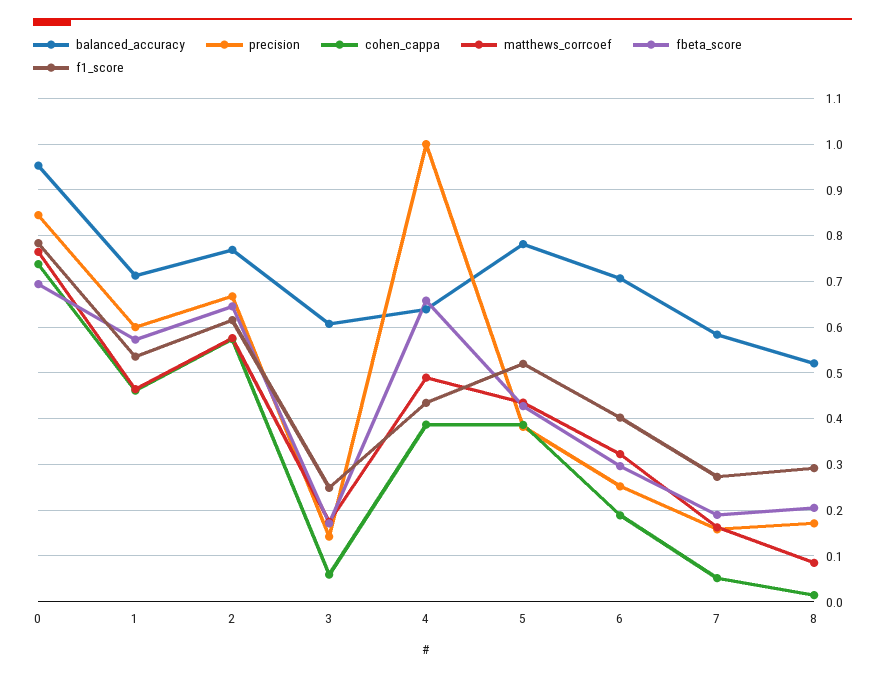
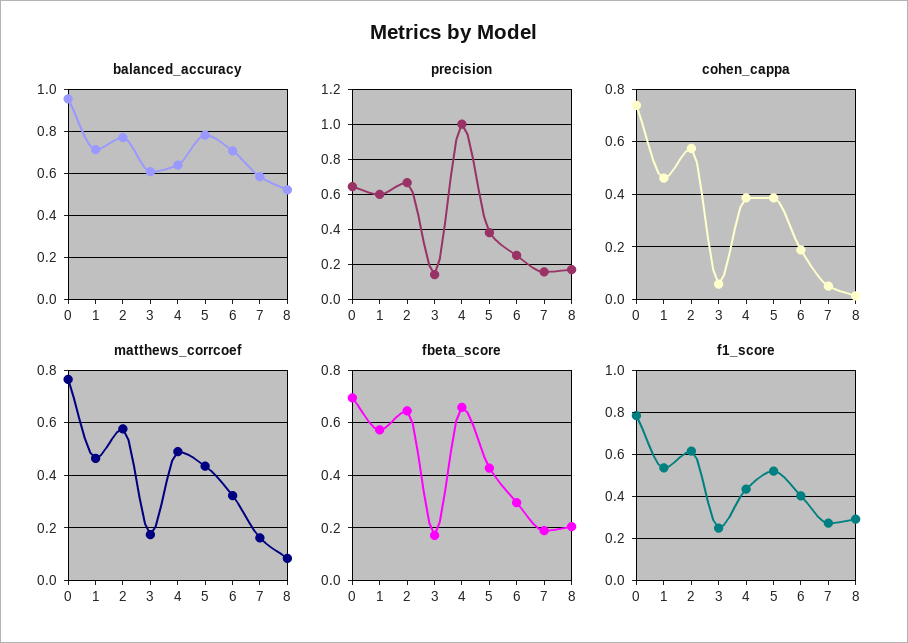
precision, 0: 0.84 -> 0.65

